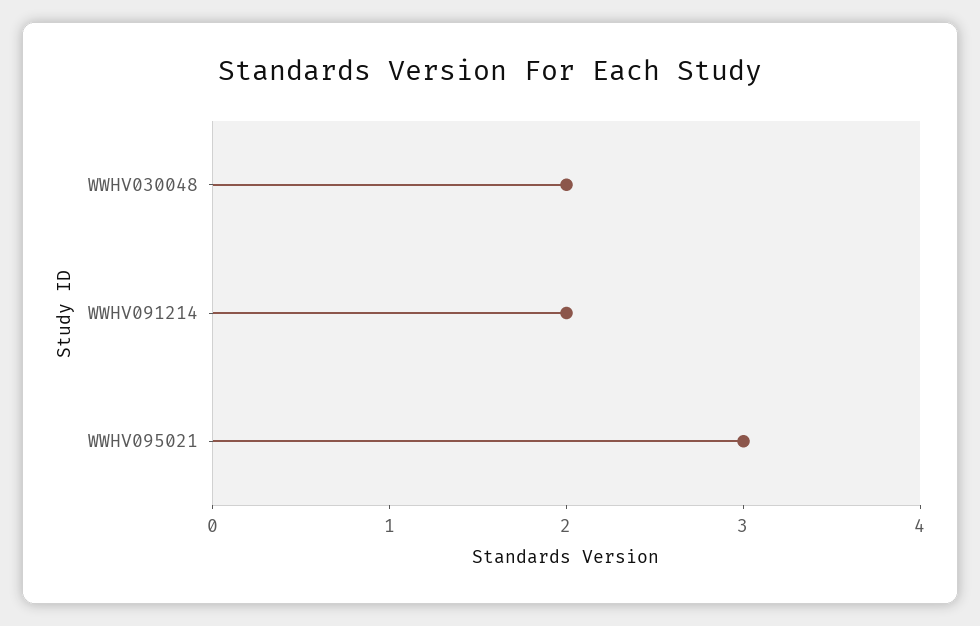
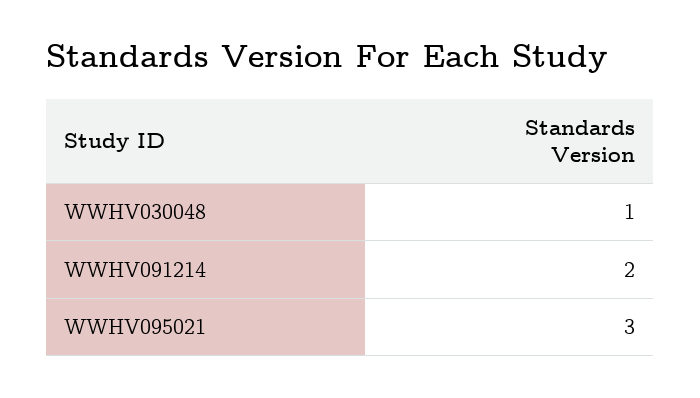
WWHV030048: 2 -> 1

